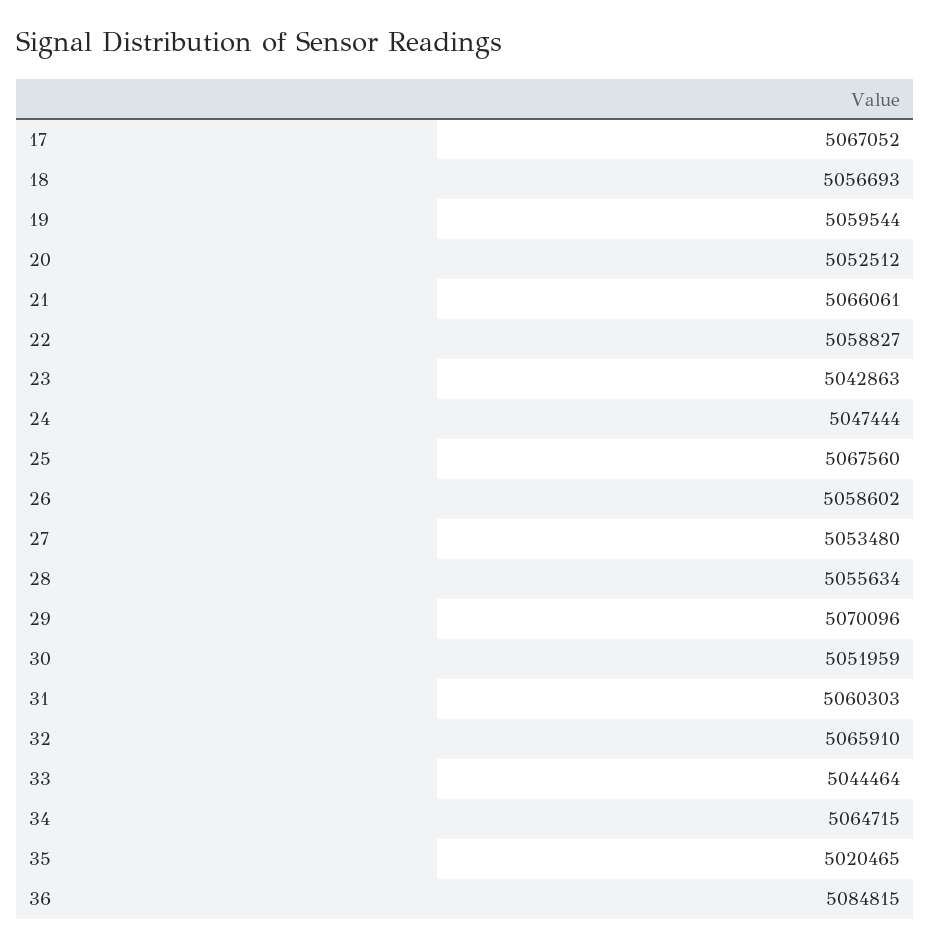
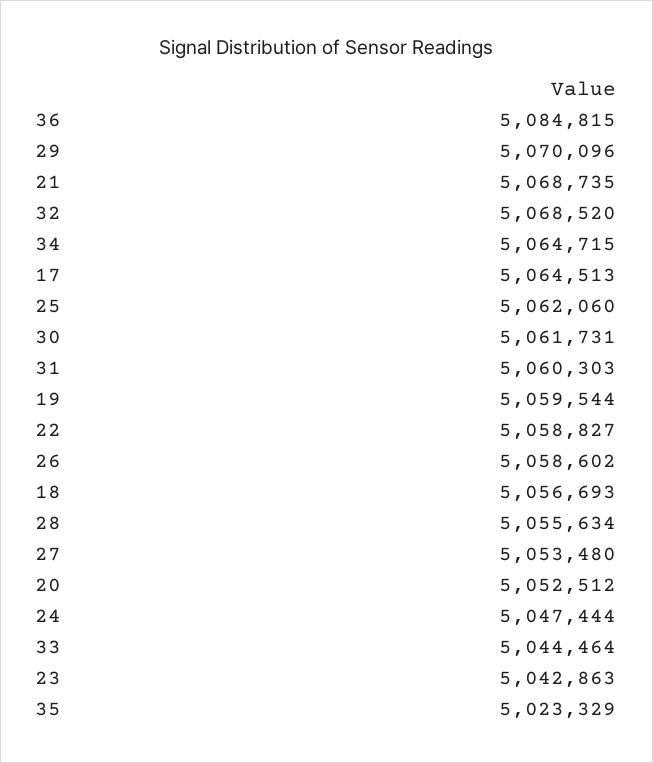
17: 5067052 -> 5064513
21: 5066061 -> 5068735
25: 5067560 -> 5062060
30: 5051959 -> 5061731
32: 5065910 -> 5068520
35: 5020465 -> 5023329

